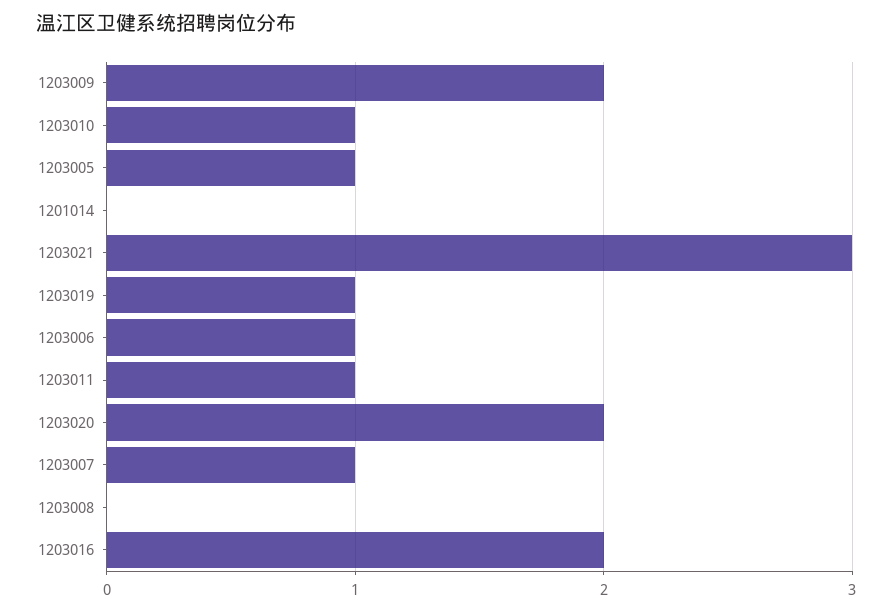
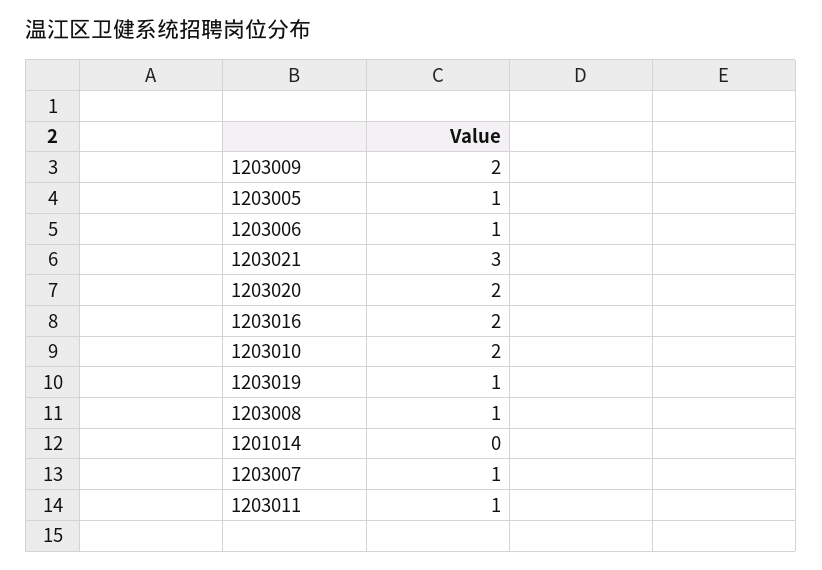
1203010: 1 -> 2
1203008: 0 -> 1

